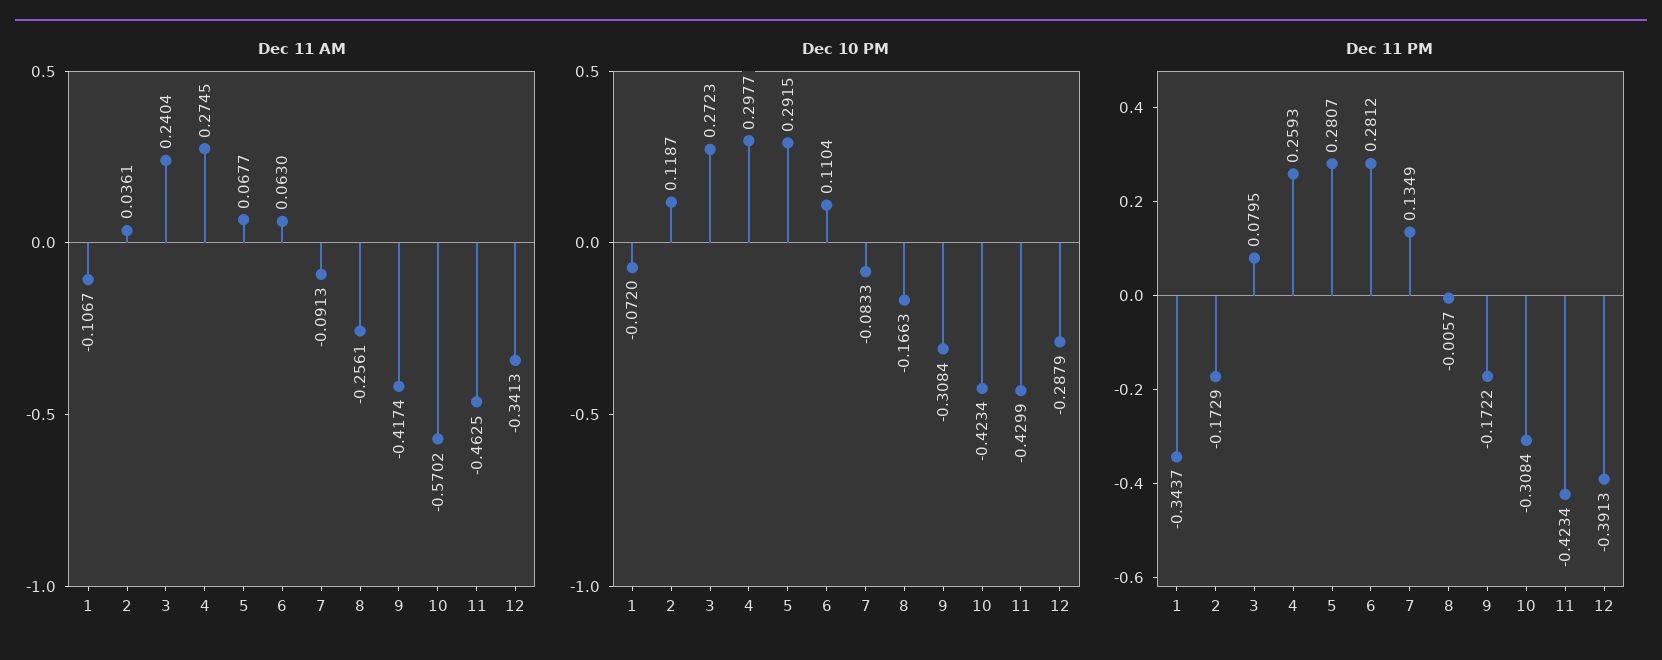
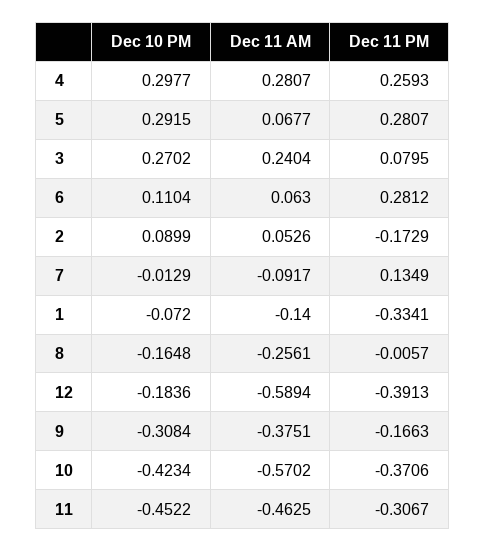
Dec 11 AM, 1: -0.1067 -> -0.14
Dec 11 AM, 2: 0.0361 -> 0.0526
Dec 11 AM, 4: 0.2745 -> 0.2807
Dec 11 AM, 7: -0.0913 -> -0.0917
Dec 11 AM, 9: -0.4174 -> -0.3751
Dec 11 AM, 12: -0.3413 -> -0.5894
Dec 10 PM, 2: 0.1187 -> 0.0899
Dec 10 PM, 3: 0.2723 -> 0.2702
Dec 10 PM, 7: -0.0833 -> -0.0129
Dec 10 PM, 8: -0.1663 -> -0.1648
Dec 10 PM, 11: -0.4299 -> -0.4522
Dec 10 PM, 12: -0.2879 -> -0.1836
Dec 11 PM, 1: -0.3437 -> -0.3341
Dec 11 PM, 9: -0.1722 -> -0.1663
Dec 11 PM, 10: -0.3084 -> -0.3706
Dec 11 PM, 11: -0.4234 -> -0.3067

